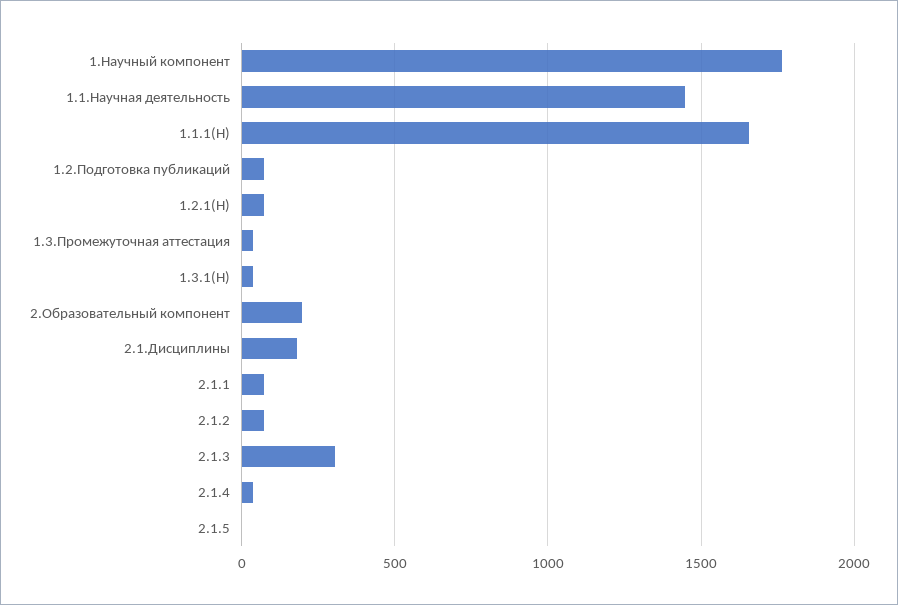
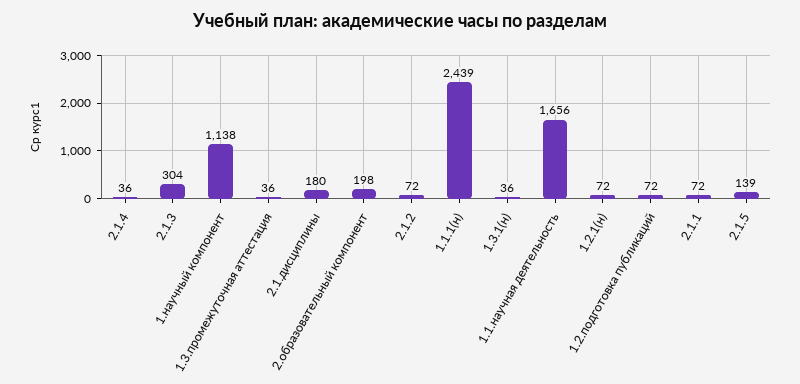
1.Научный компонент: 1750 -> 1138
1.1.Научная деятельность: 1450 -> 1656
1.1.1(Н): 1650 -> 2439
2.1.5: 0 -> 139

